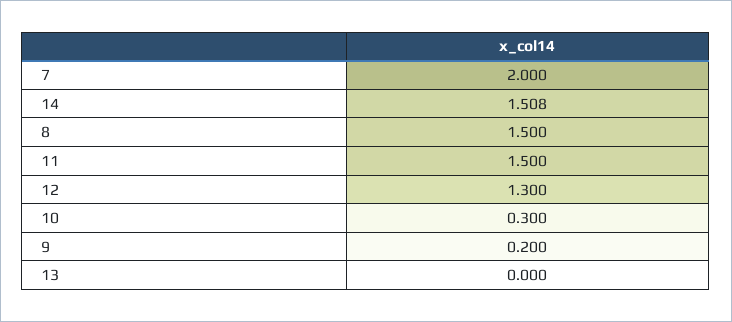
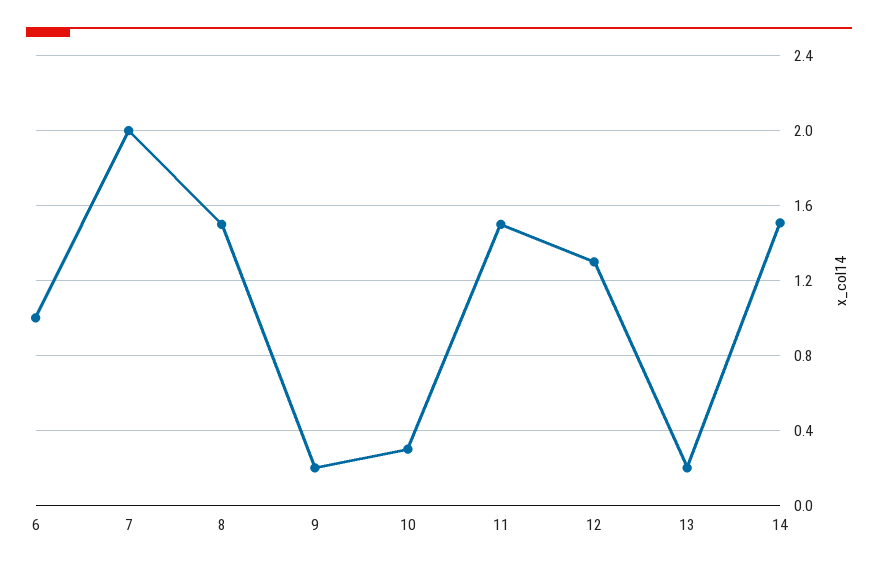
13: 0 -> 0.2
6: none -> 1

